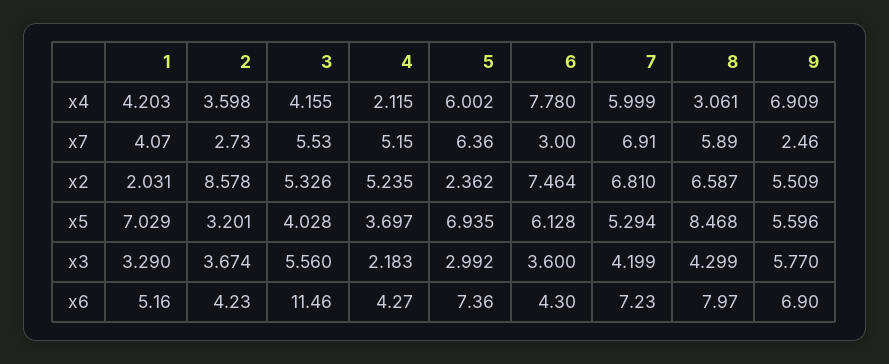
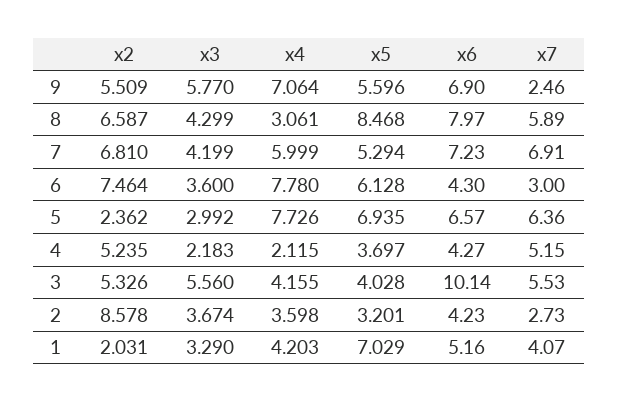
5, x4: 6.002 -> 7.726
9, x4: 6.909 -> 7.064
3, x6: 11.46 -> 10.14
5, x6: 7.36 -> 6.57

